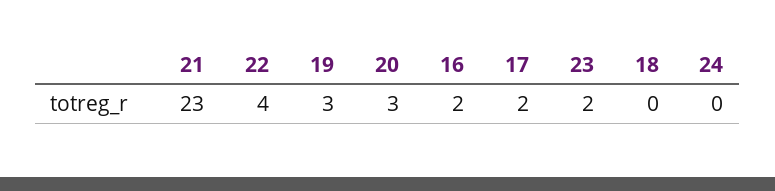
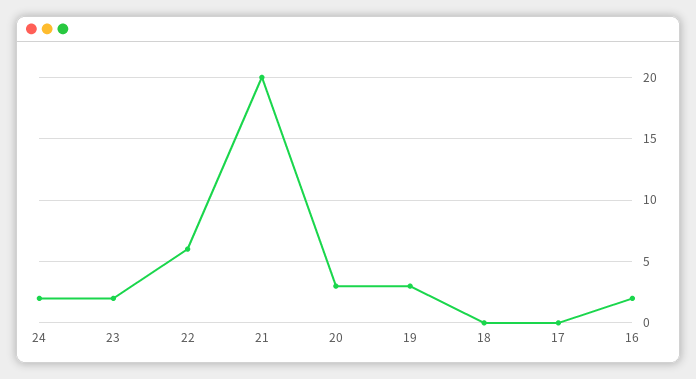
21: 23 -> 20
22: 4 -> 6
17: 2 -> 0
24: 0 -> 2

